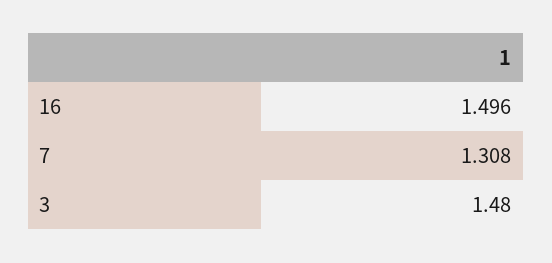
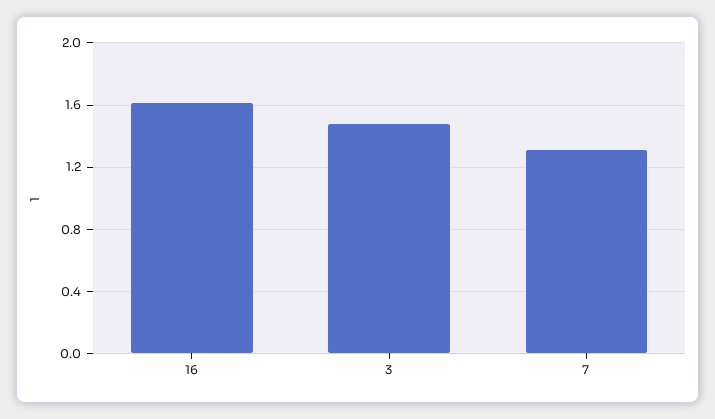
16: 1.496 -> 1.6

